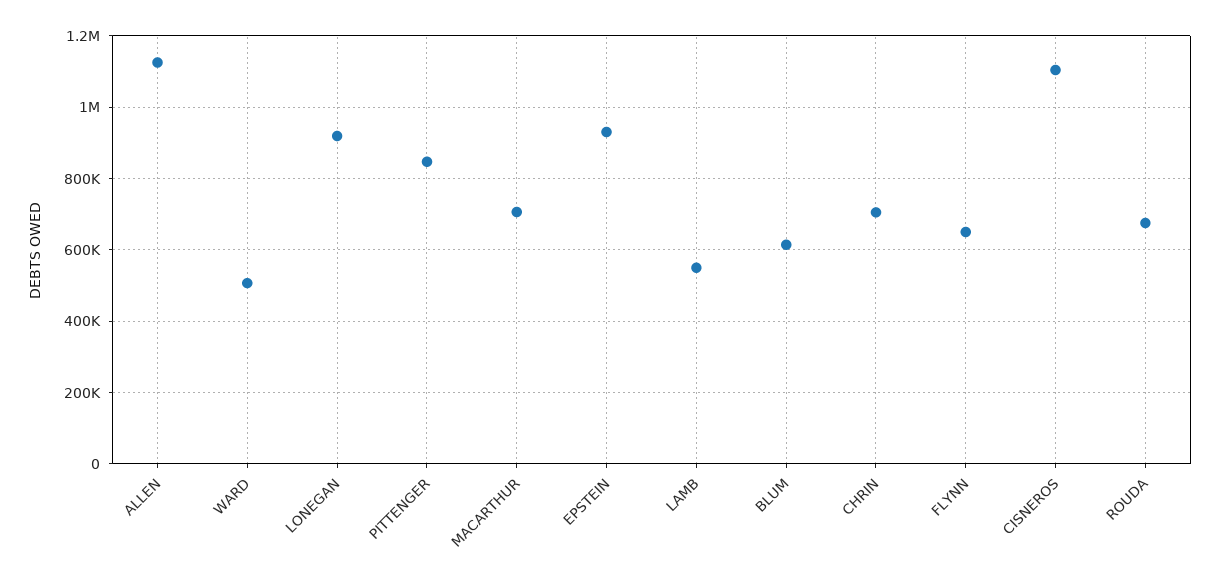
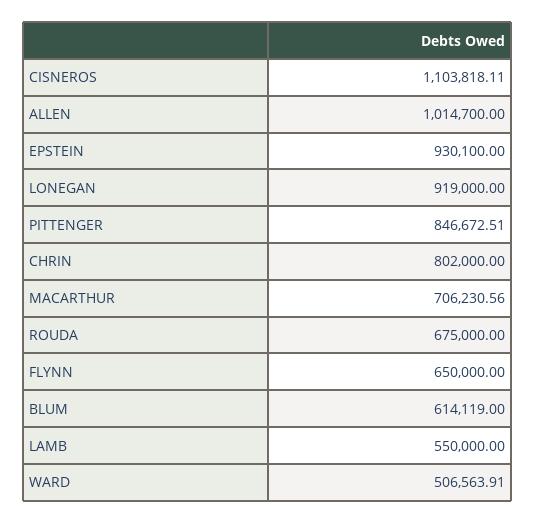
ALLEN: 1120000 -> 1014700
CHRIN: 700000 -> 802000

